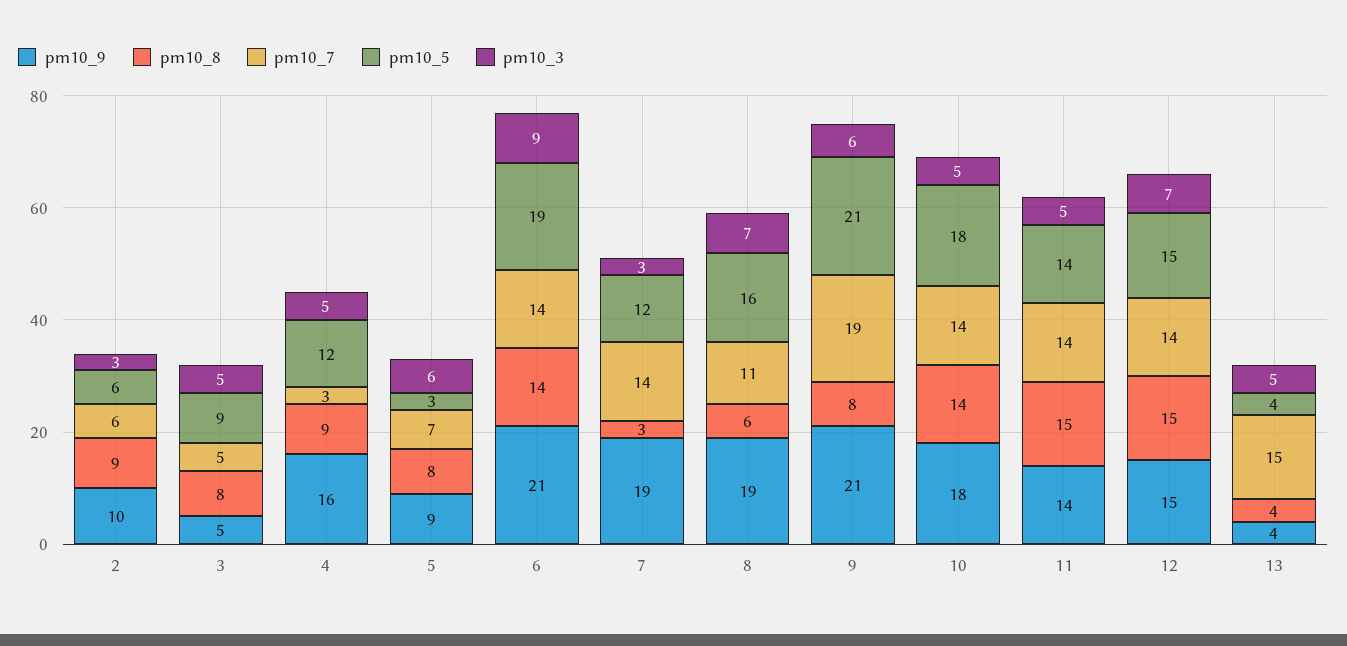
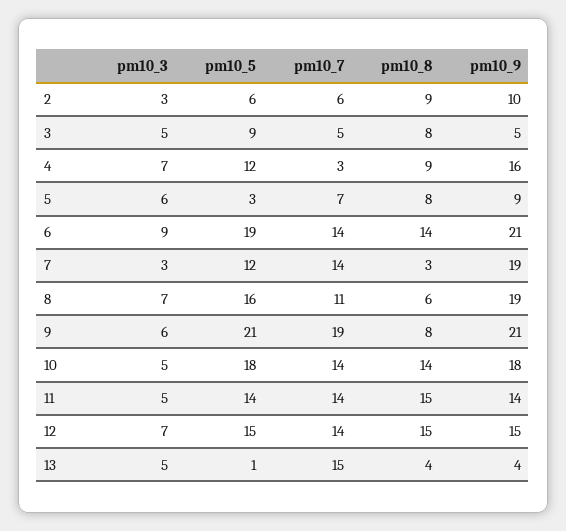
pm10_3, 4: 5 -> 7
pm10_5, 13: 4 -> 1

